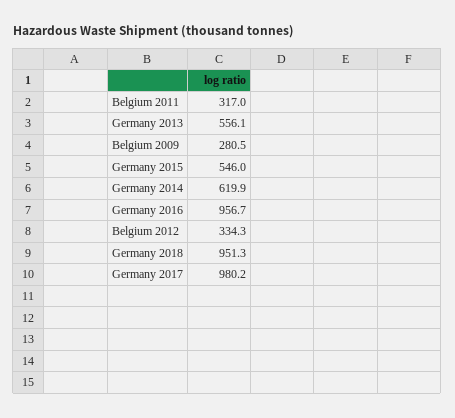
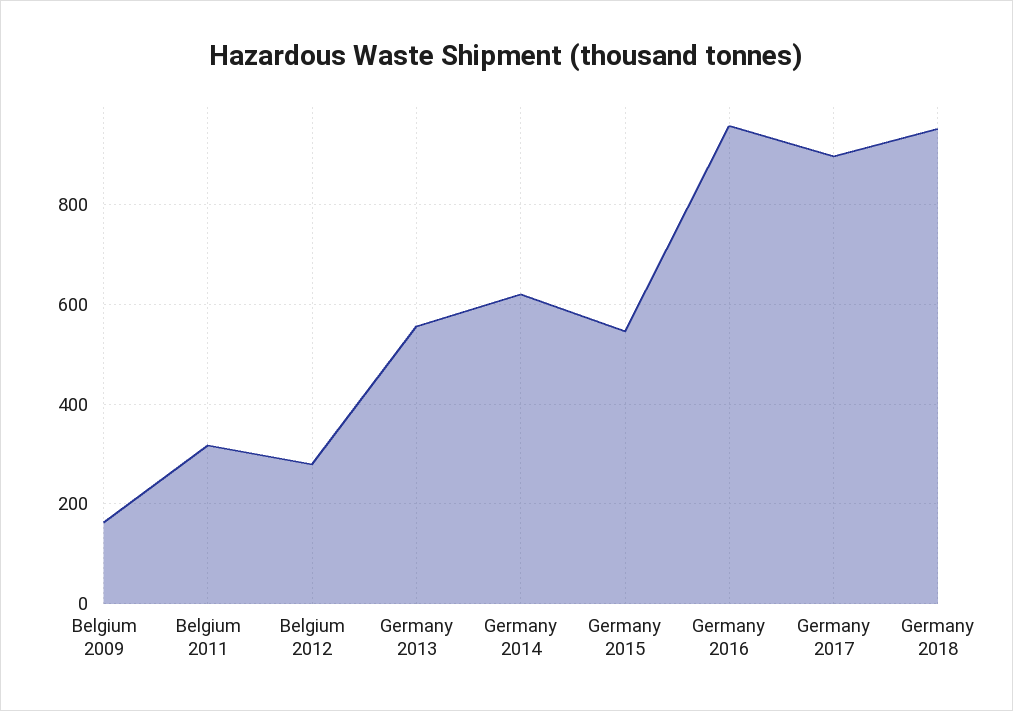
Belgium 2009: 280.5 -> 160
Belgium 2012: 334.3 -> 280
Germany 2017: 980.2 -> 900

